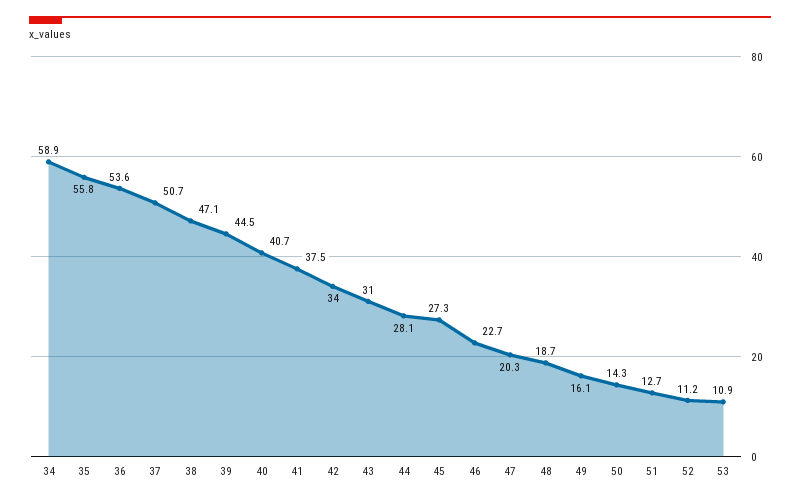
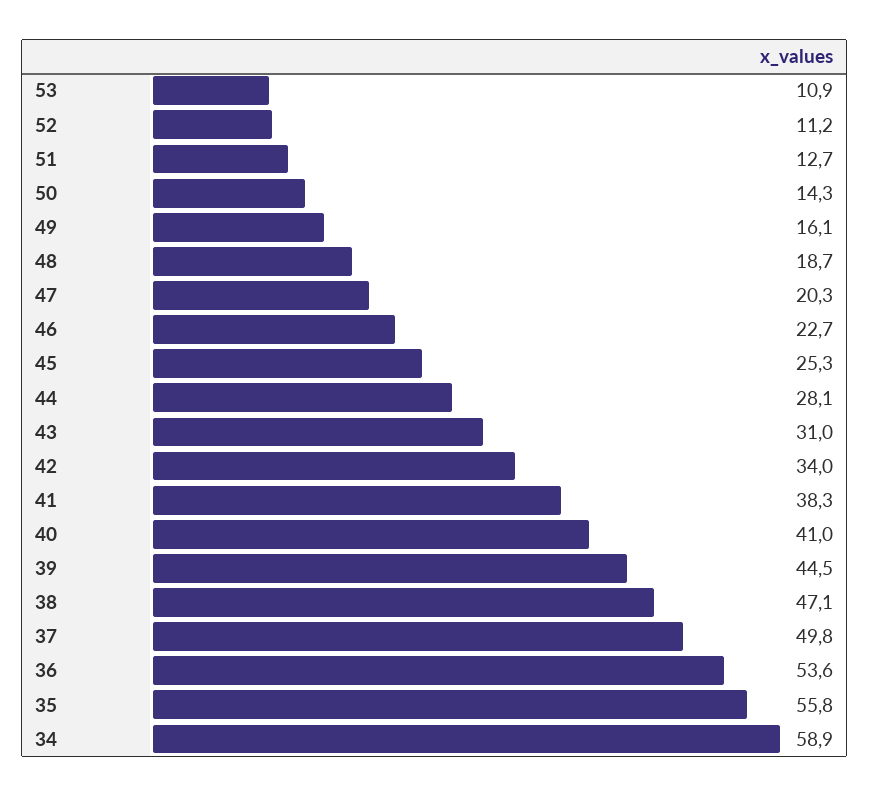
37: 50.7 -> 49.8
40: 40.7 -> 41
41: 37.5 -> 38.3
45: 27.3 -> 25.3

